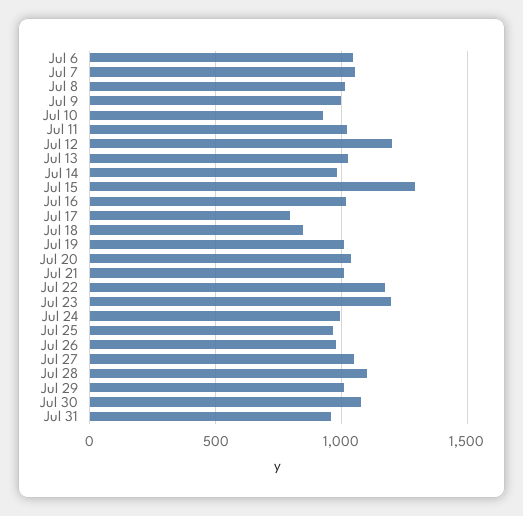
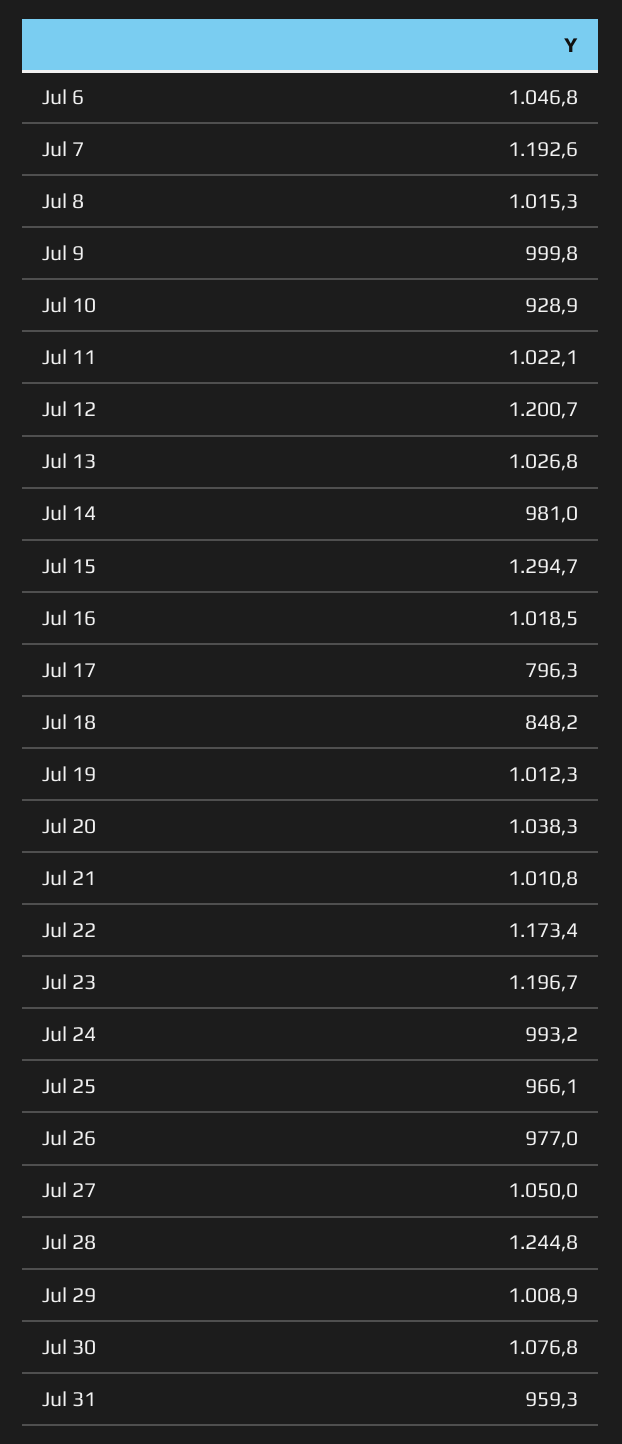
Jul 7: 1050 -> 1192.6
Jul 28: 1100 -> 1244.8

